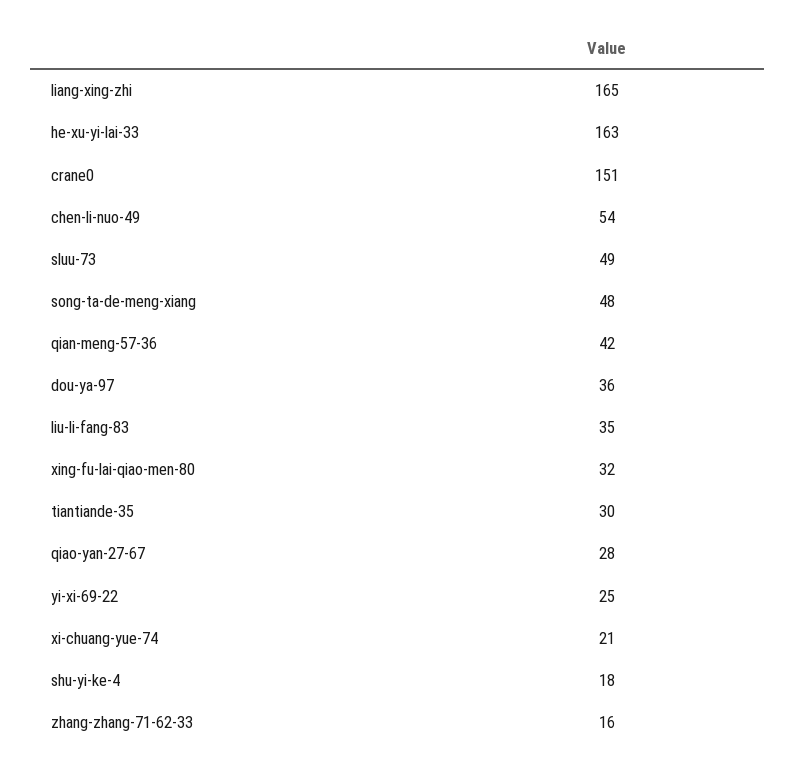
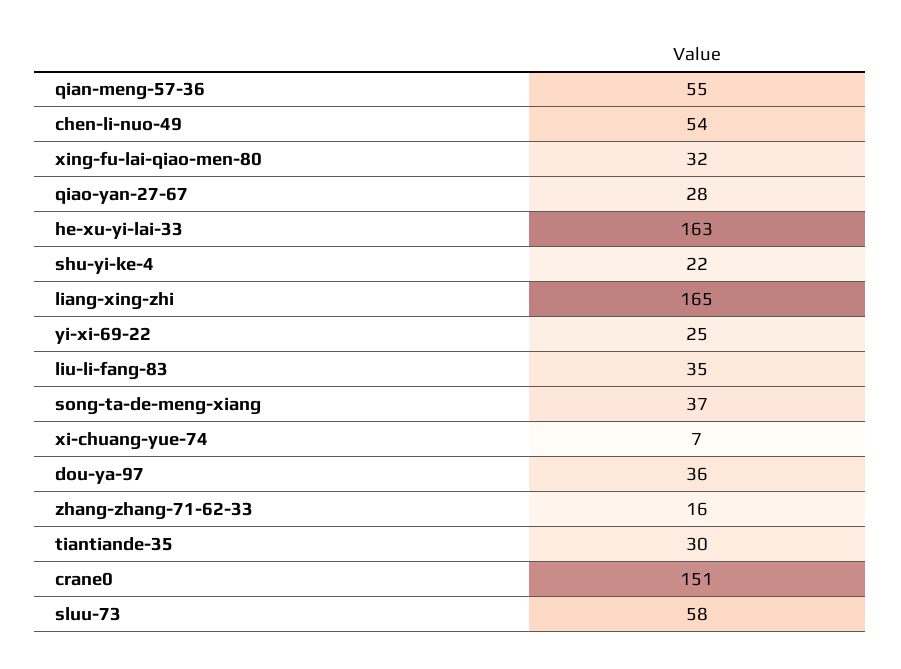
sluu-73: 49 -> 58
song-ta-de-meng-xiang: 48 -> 37
qian-meng-57-36: 42 -> 55
xi-chuang-yue-74: 21 -> 7
shu-yi-ke-4: 18 -> 22

